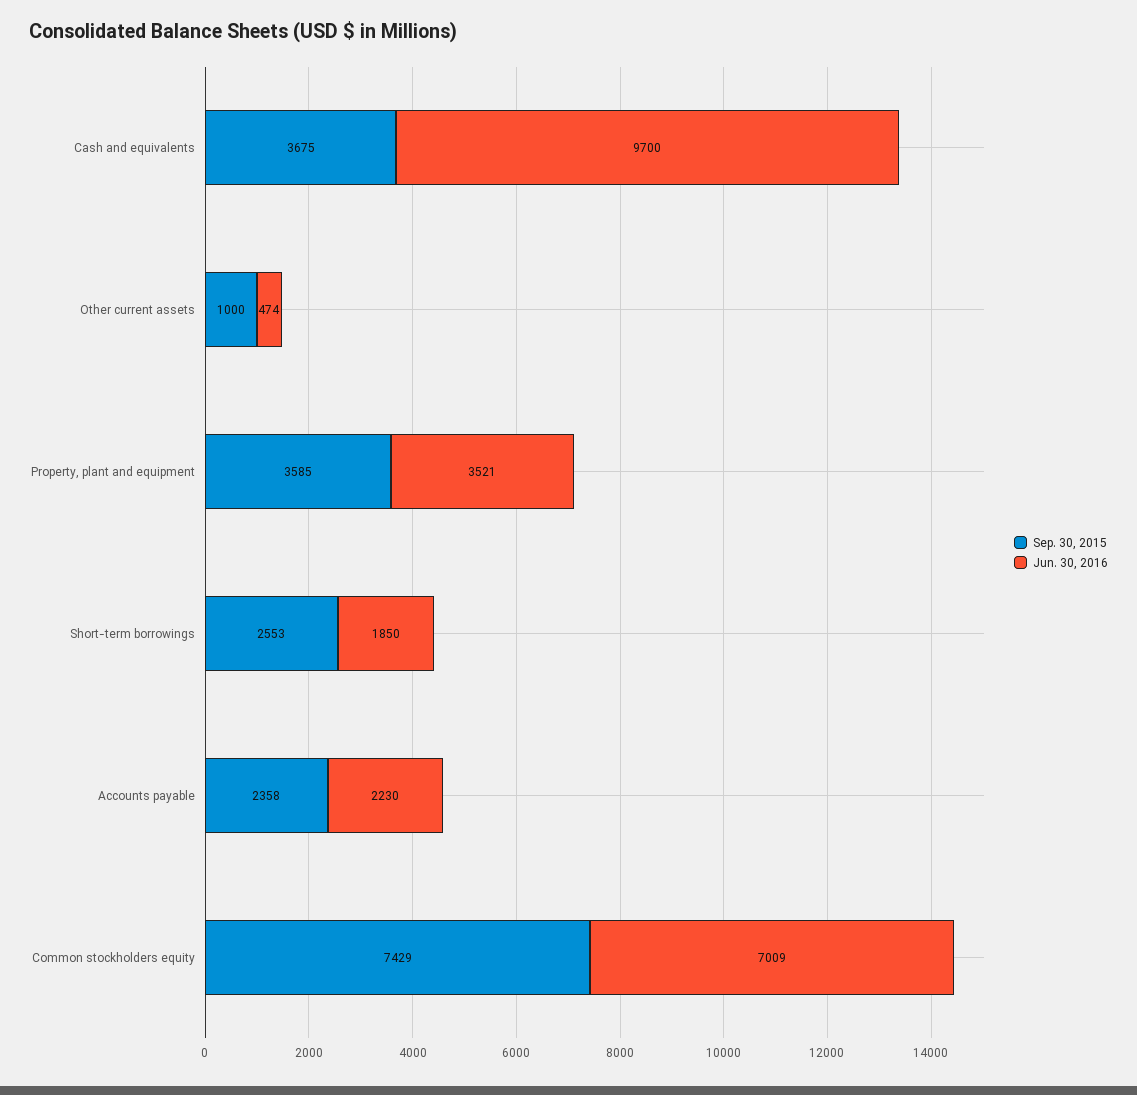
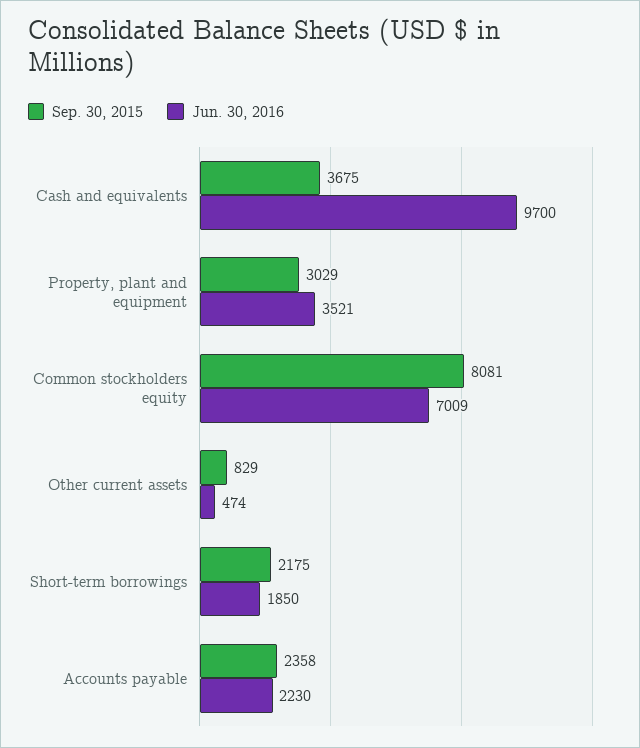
Sep. 30, 2015, Other current assets: 1000 -> 829
Sep. 30, 2015, Property, plant and equipment: 3585 -> 3029
Sep. 30, 2015, Short-term borrowings: 2553 -> 2175
Sep. 30, 2015, Common stockholders equity: 7429 -> 8081

